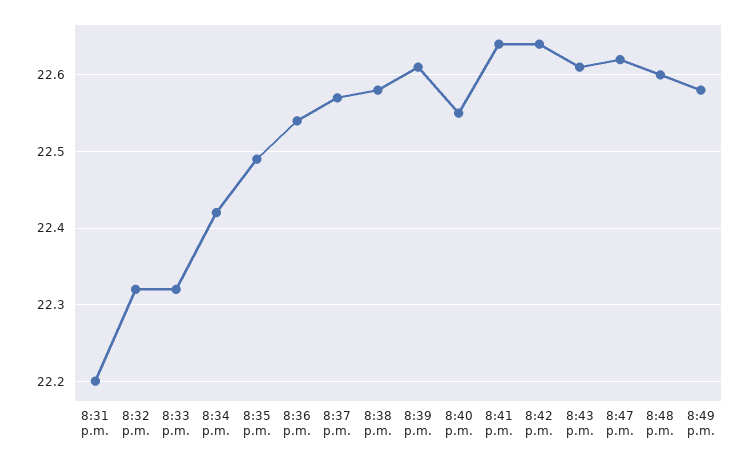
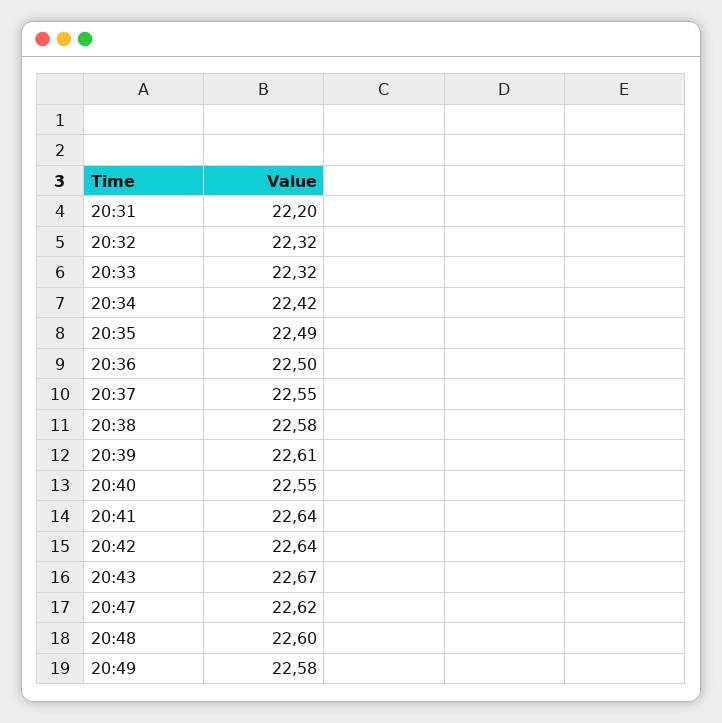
8:36 p.m.: 22.54 -> 22.5
8:37 p.m.: 22.57 -> 22.55
8:43 p.m.: 22.61 -> 22.67

